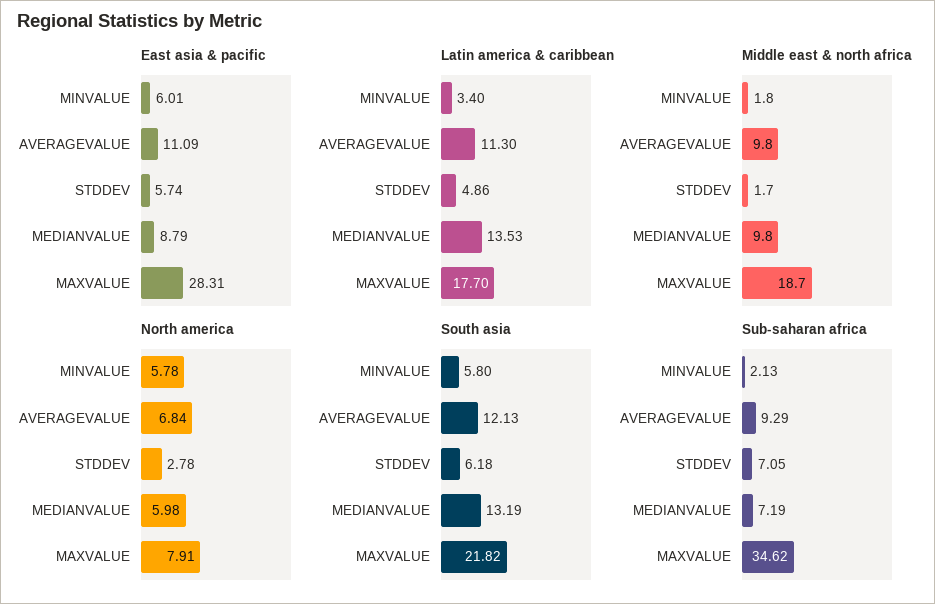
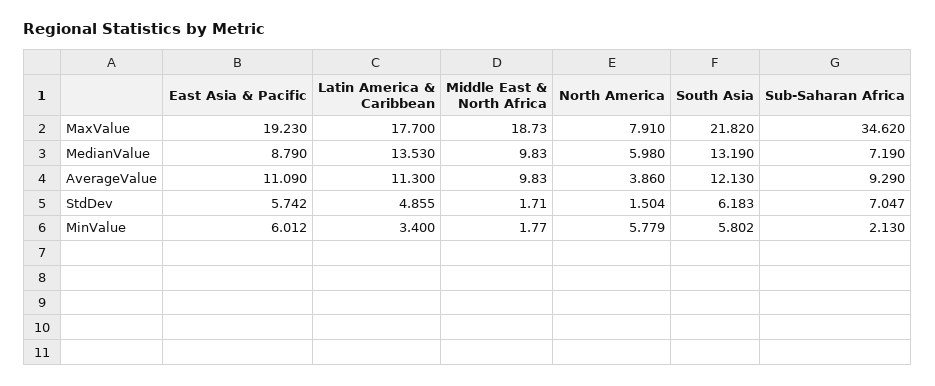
East asia & pacific, MAXVALUE: 28.31 -> 19.23
North america, AVERAGEVALUE: 6.84 -> 3.86
North america, STDDEV: 2.78 -> 1.504

